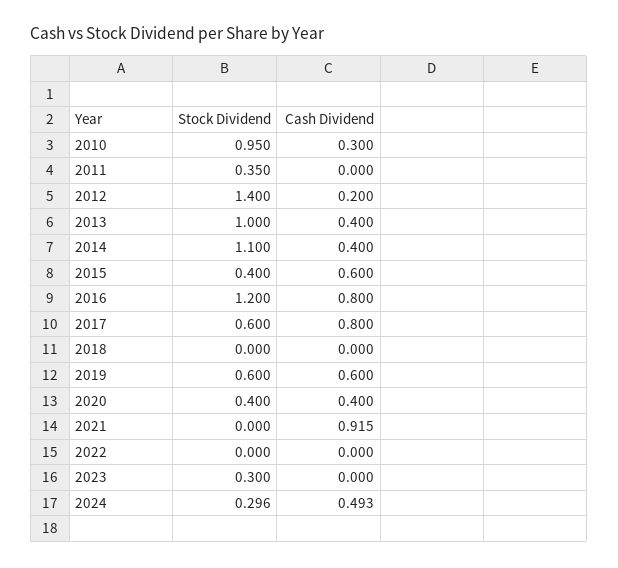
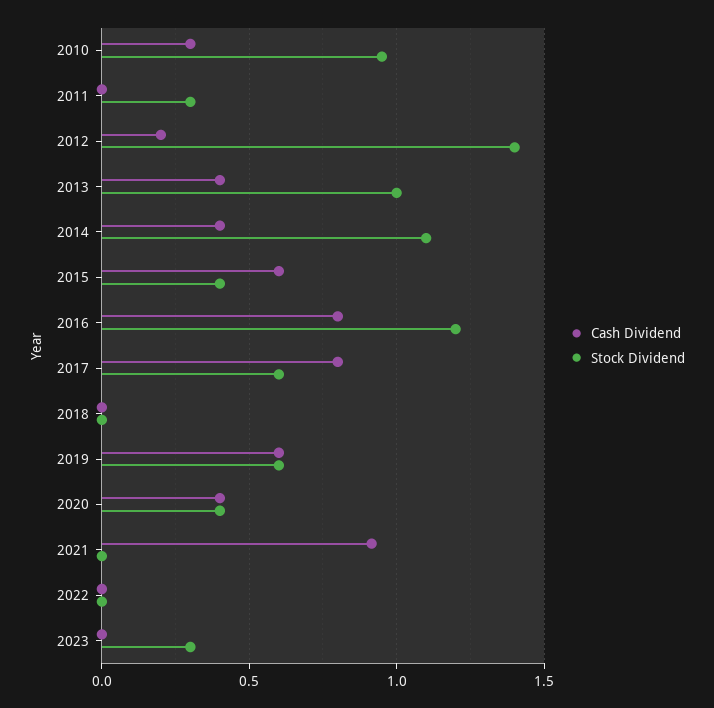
Stock Dividend, 2011: 0.35 -> 0.3
Stock Dividend, 2024: 0.296 -> none
Cash Dividend, 2024: 0.493 -> none

